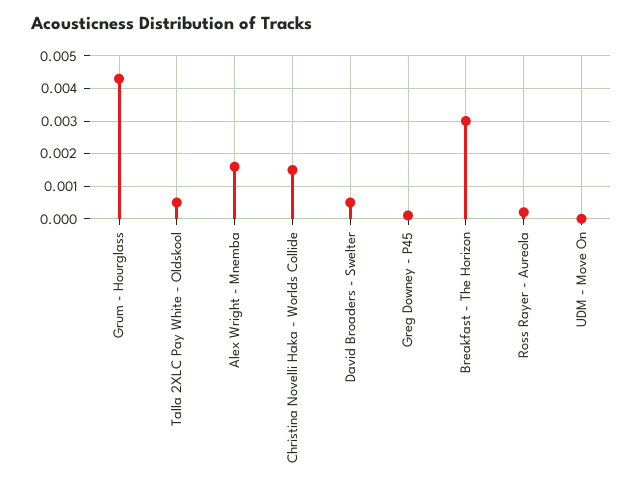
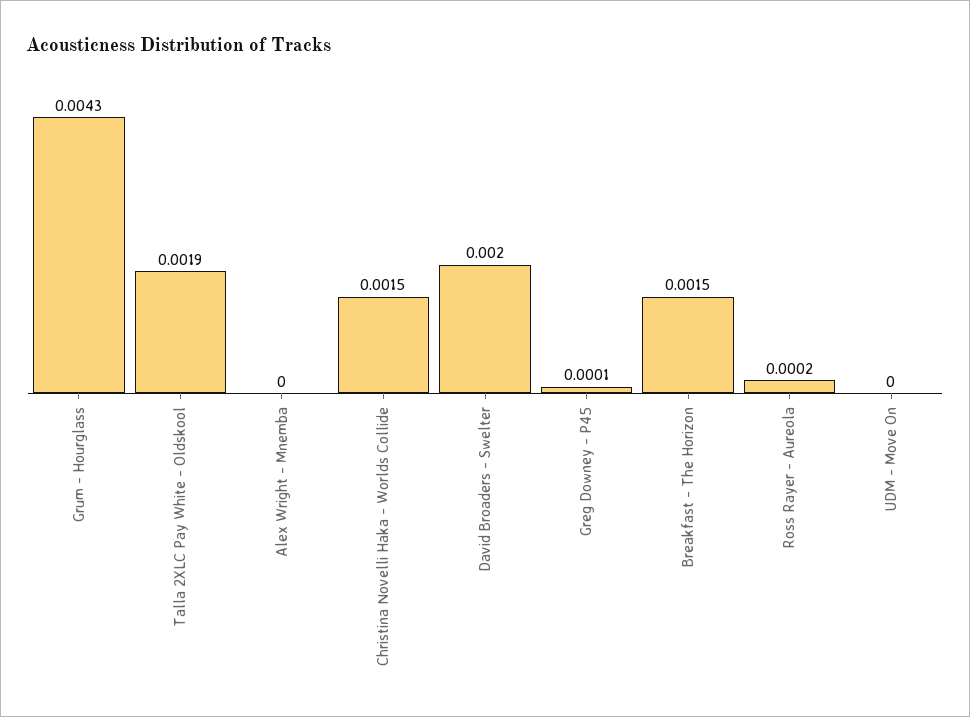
Talla 2XLC Pay White - Oldskool: 0.0005 -> 0.0019
Alex Wright - Mnemba: 0.0015 -> 0
David Broaders - Swelter: 0.0005 -> 0.002
Breakfast - The Horizon: 0.003 -> 0.0015

